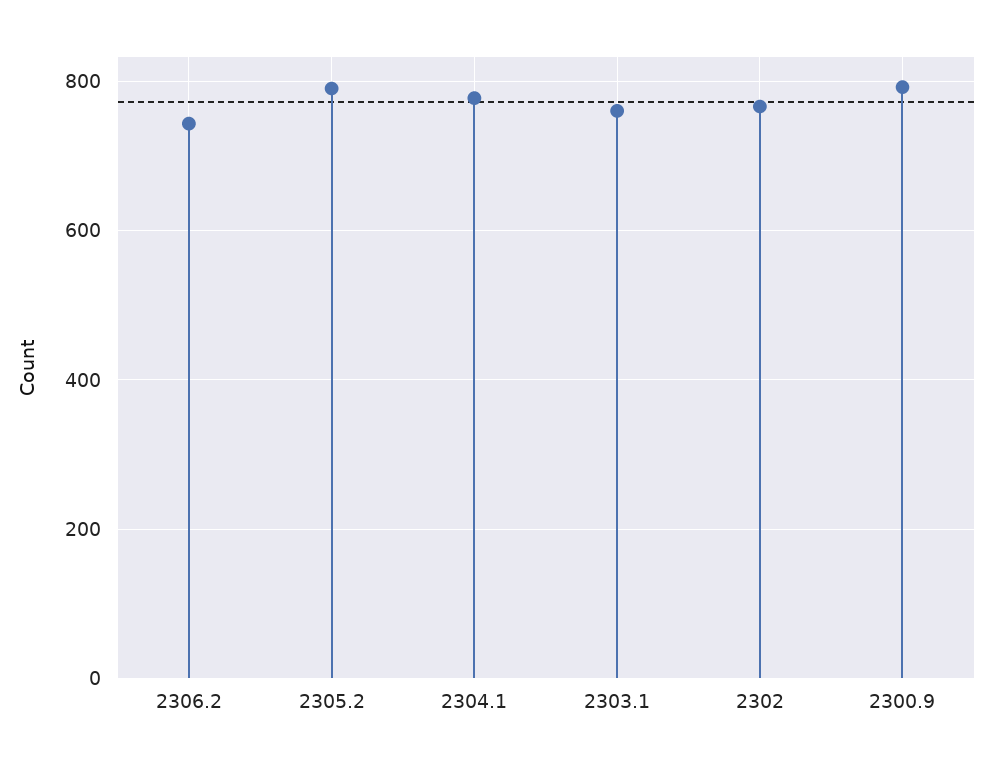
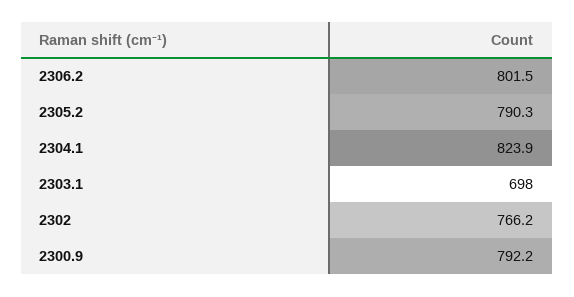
2306.2: 740 -> 801.5
2304.1: 780 -> 823.9
2303.1: 760 -> 698

